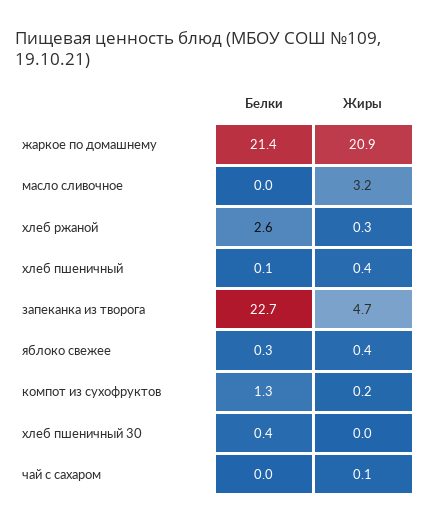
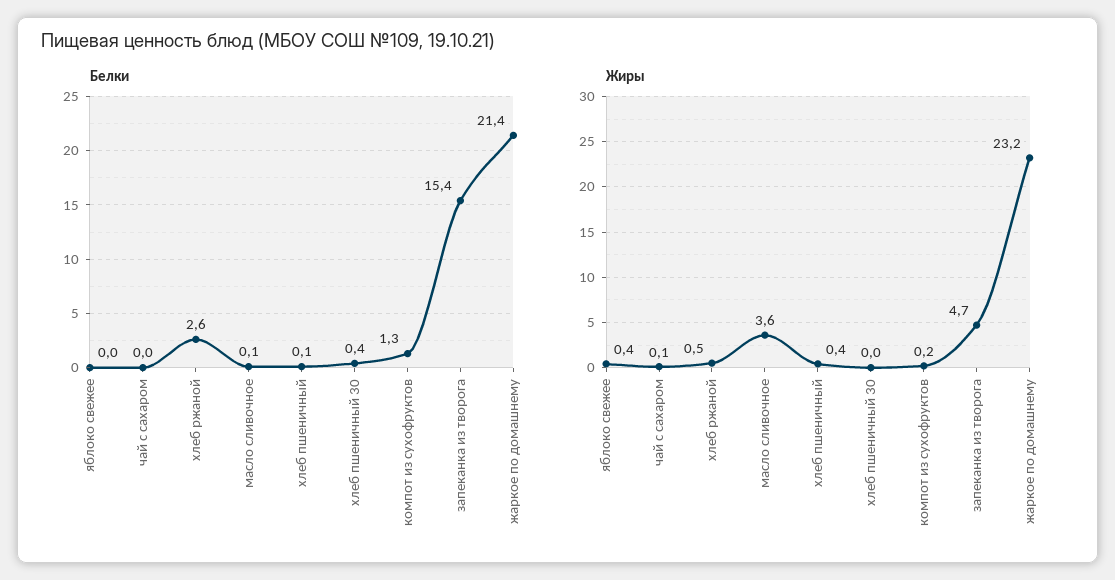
Жиры, жаркое по домашнему: 20.9 -> 23.2
Белки, масло сливочное: 0 -> 0.1
Жиры, масло сливочное: 3.2 -> 3.6
Жиры, хлеб ржаной: 0.3 -> 0.5
Белки, запеканка из творога: 22.7 -> 15.4
Белки, яблоко свежее: 0.3 -> 0

